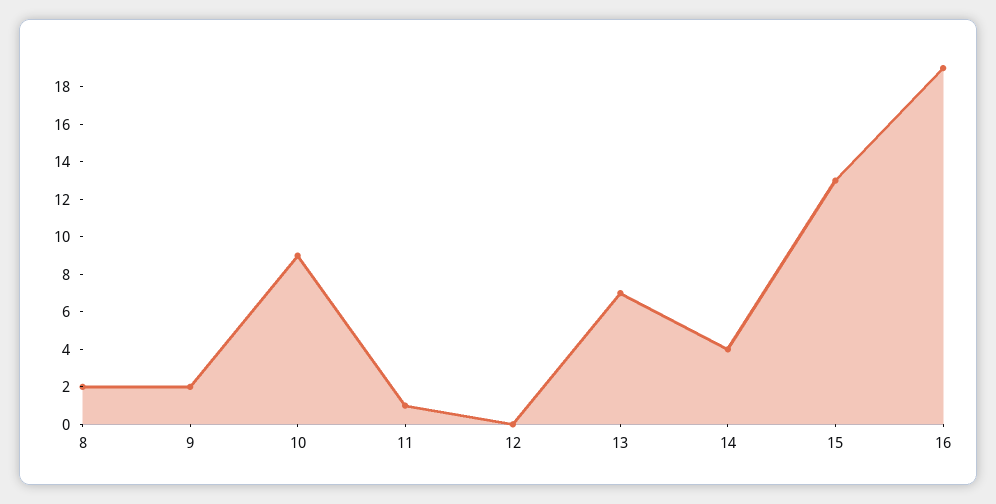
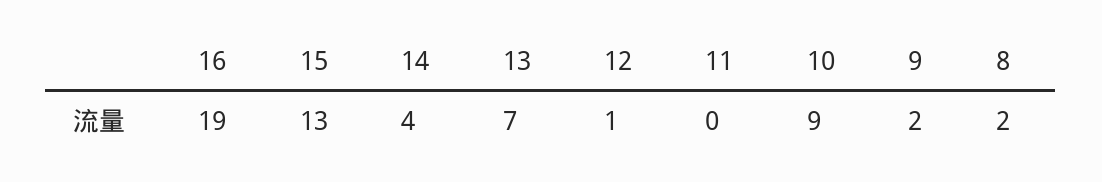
11: 1 -> 0
12: 0 -> 1

